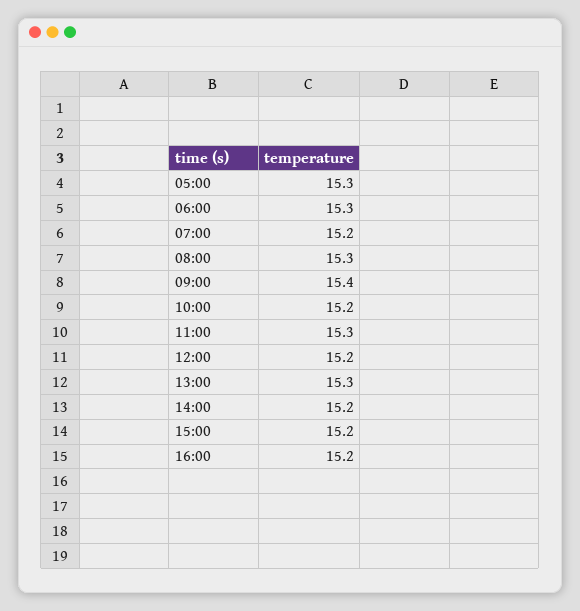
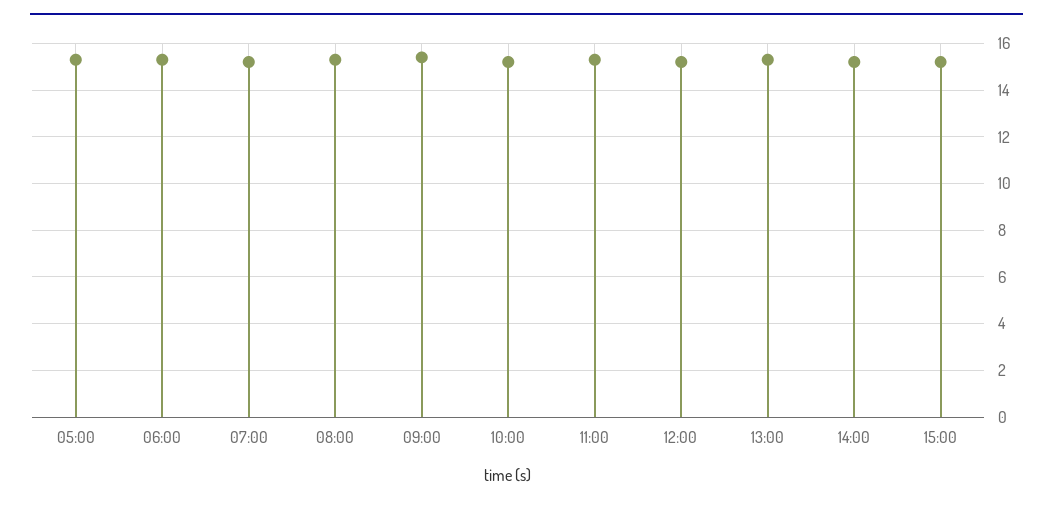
16:00: 15.2 -> none

